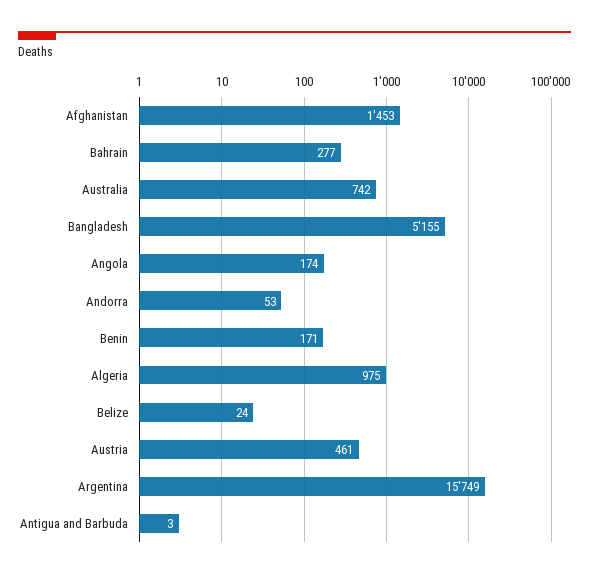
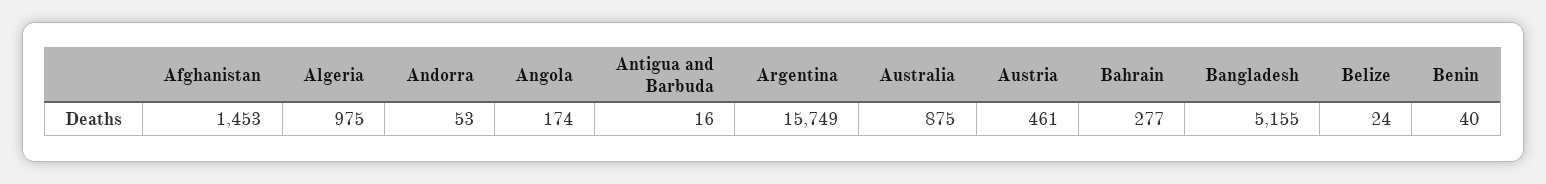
Australia: 742 -> 875
Benin: 171 -> 40
Antigua and Barbuda: 3 -> 16

